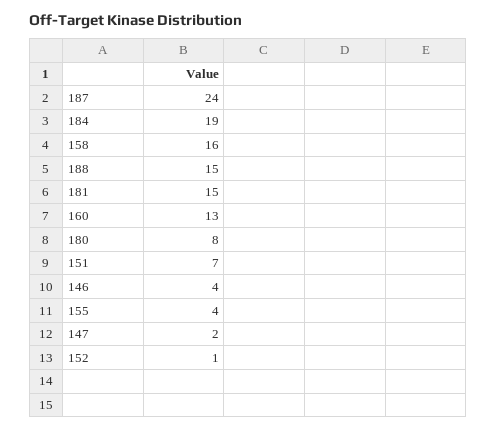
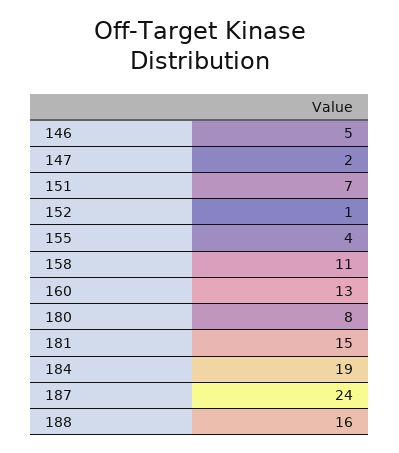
158: 16 -> 11
188: 15 -> 16
146: 4 -> 5

